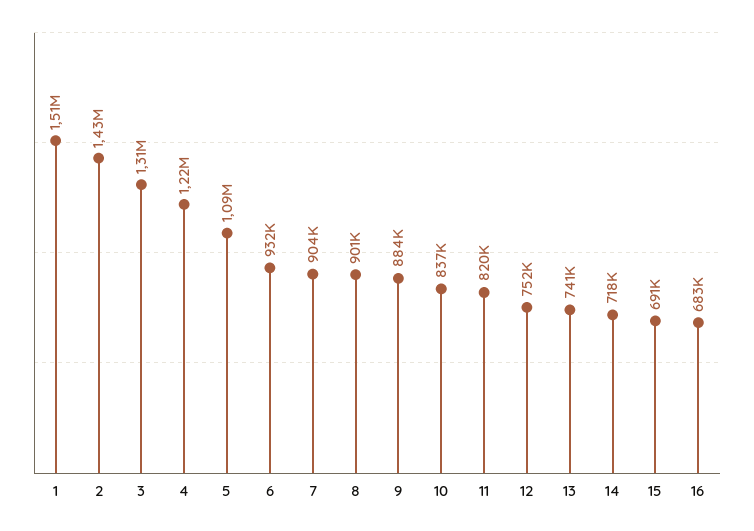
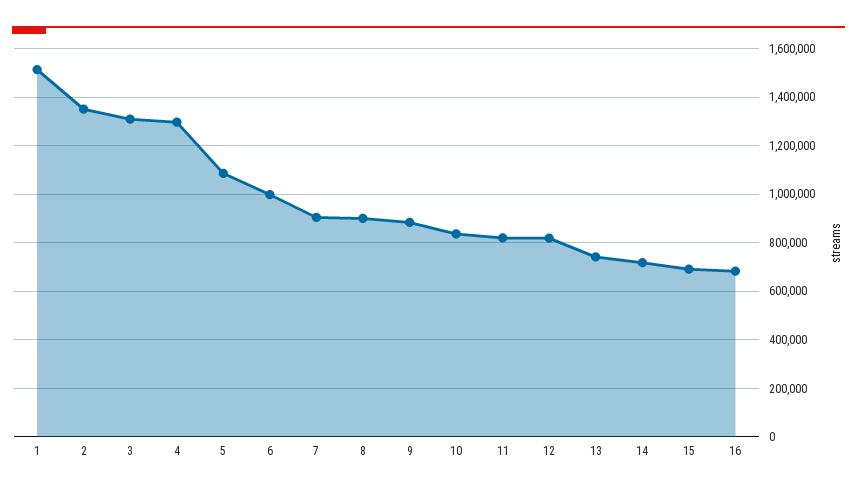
2: 1430000 -> 1350000
4: 1220000 -> 1300000
6: 932000 -> 1000000
12: 752000 -> 825000

